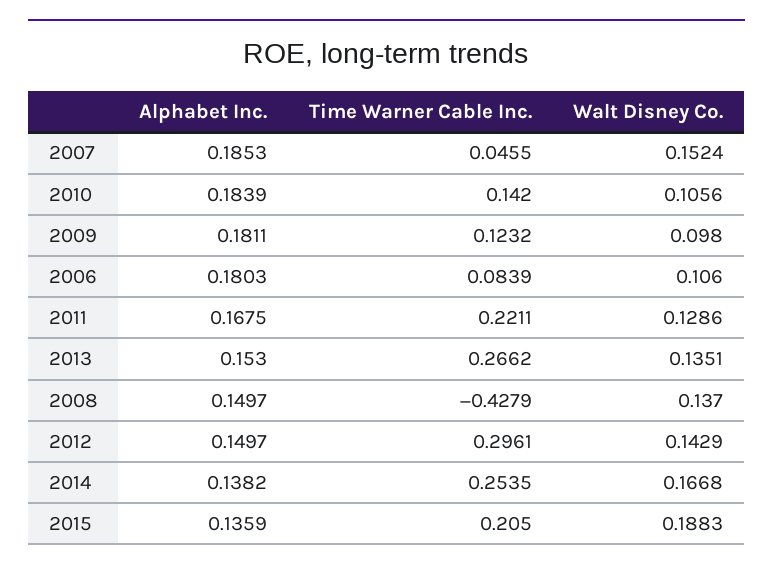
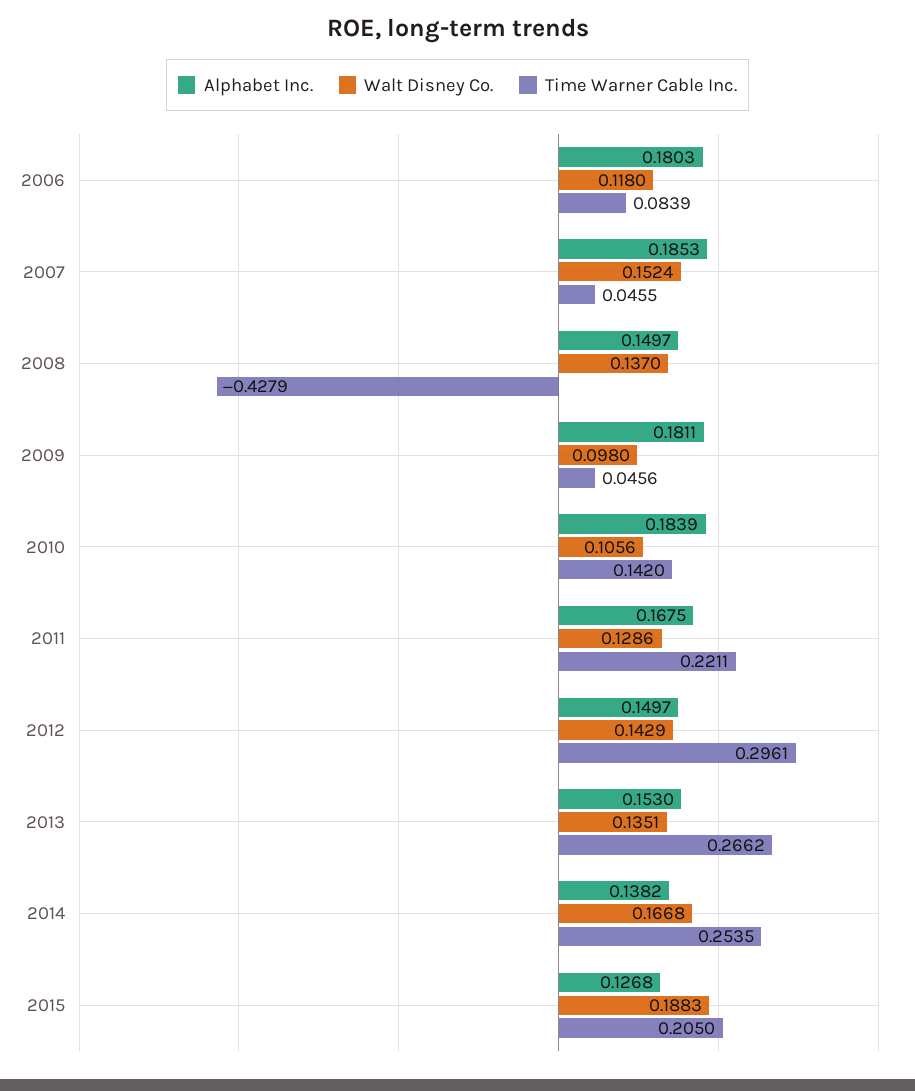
Time Warner Cable Inc., 2009: 0.1232 -> 0.0456
Walt Disney Co., 2006: 0.106 -> 0.118
Alphabet Inc., 2015: 0.1359 -> 0.1268

